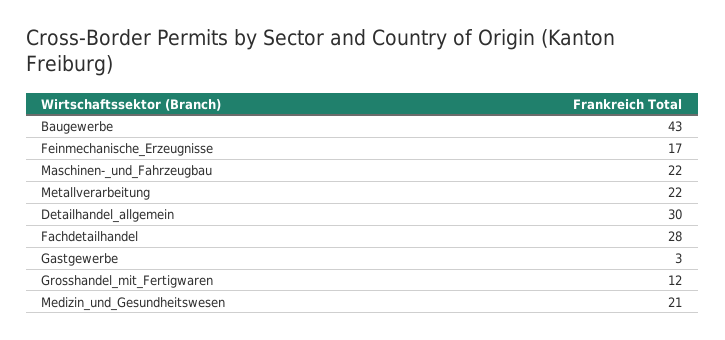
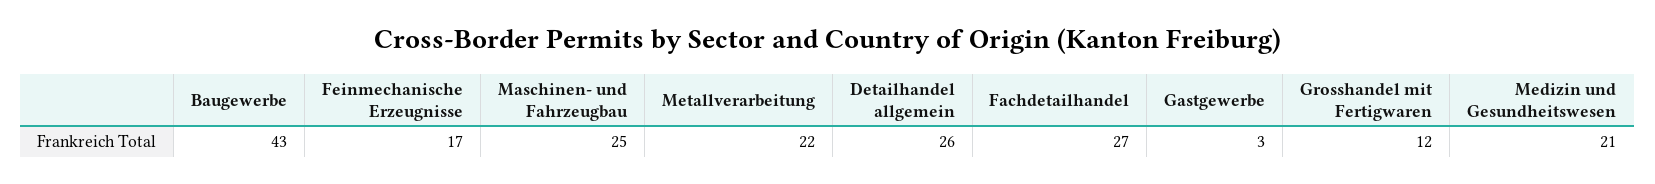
Maschinen-_und_Fahrzeugbau: 22 -> 25
Detailhandel_allgemein: 30 -> 26
Fachdetailhandel: 28 -> 27

